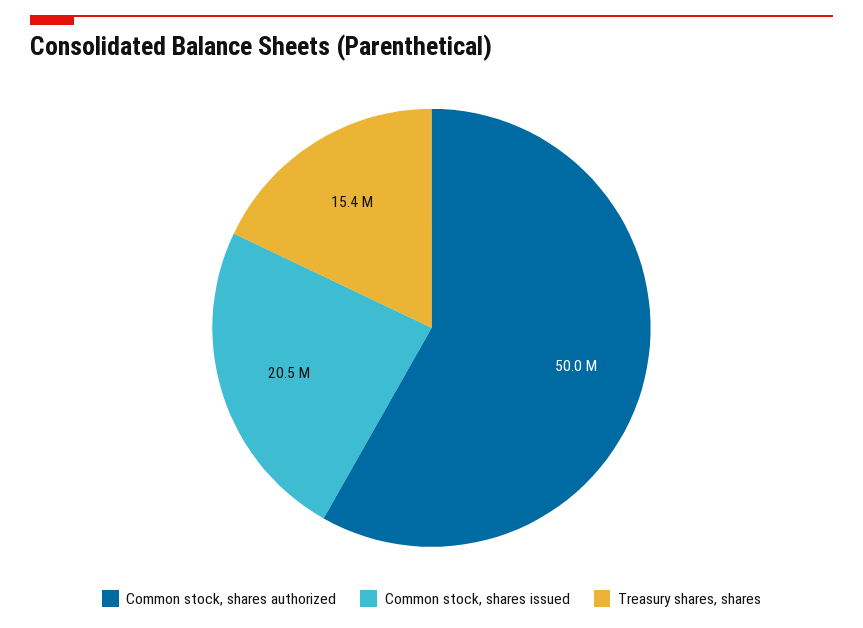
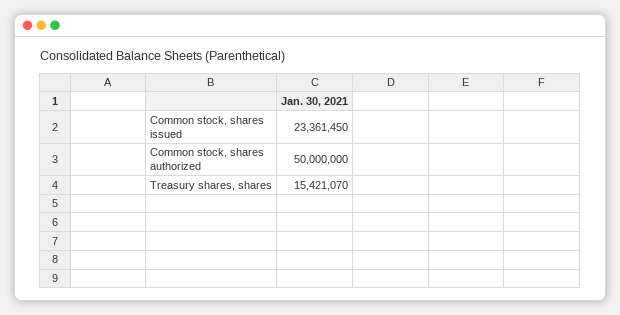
Common stock, shares issued: 20500000 -> 23361450

